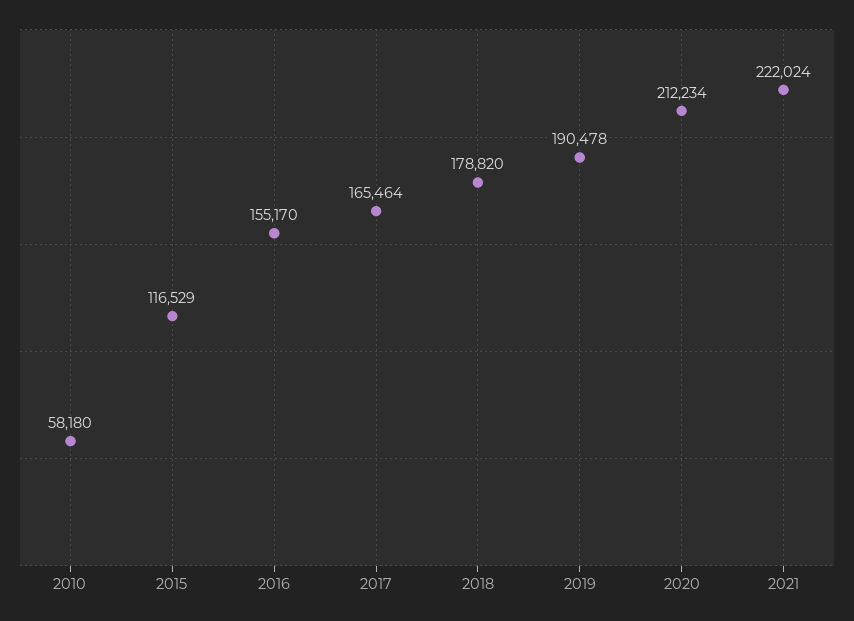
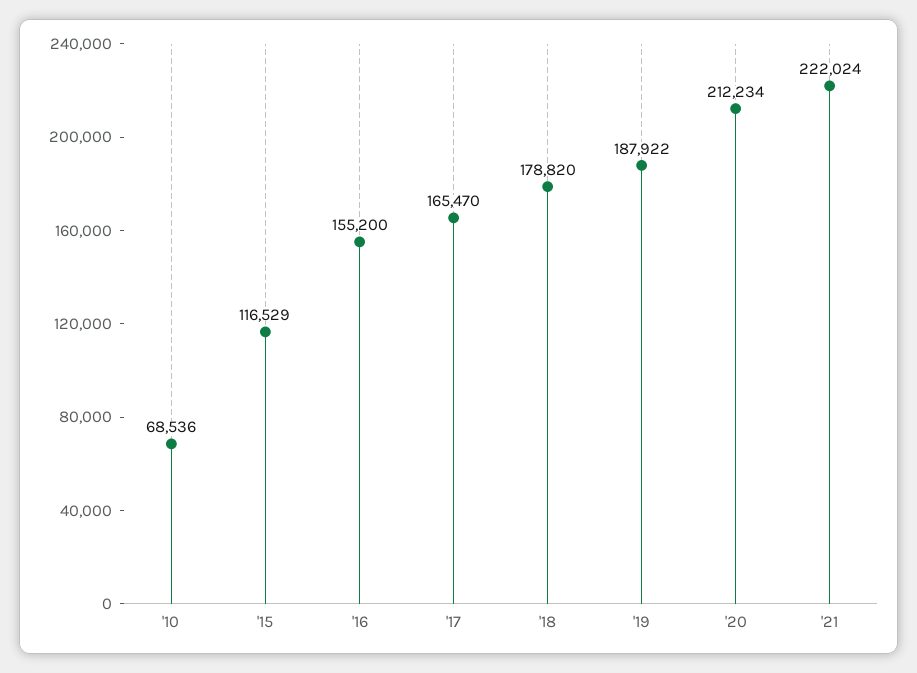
2010: 58180 -> 68536
2016: 155170 -> 155200
2017: 165464 -> 165470
2019: 190478 -> 187922

